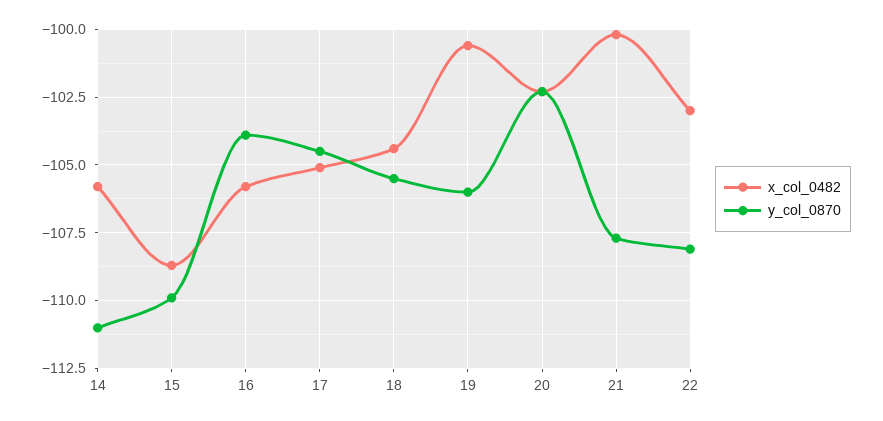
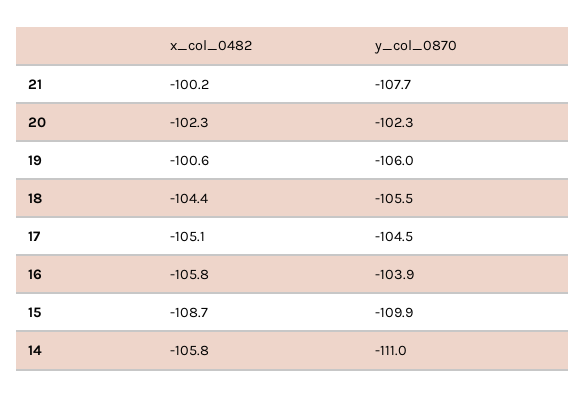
x_col_0482, 22: -103 -> none
y_col_0870, 22: -108 -> none

